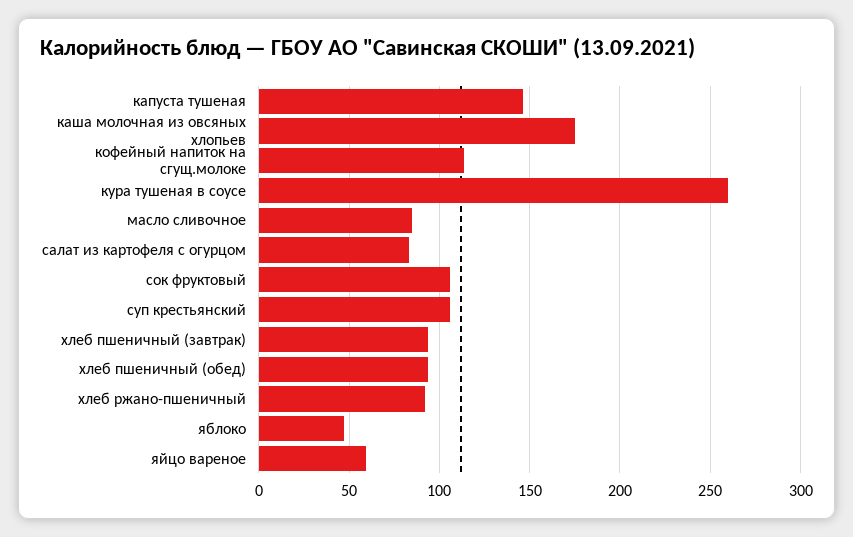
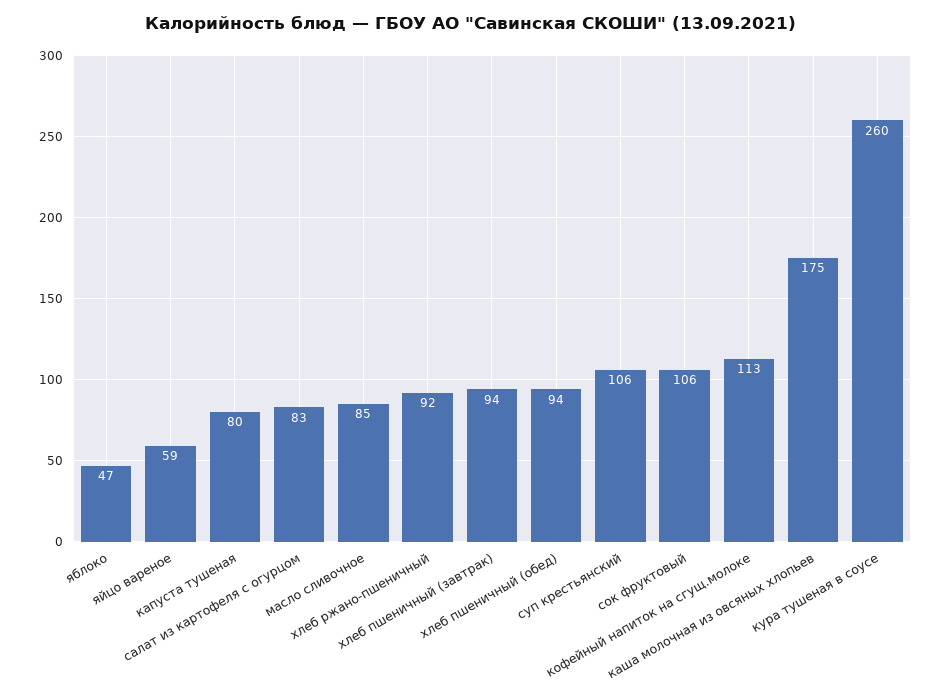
капуста тушеная: 145 -> 80

